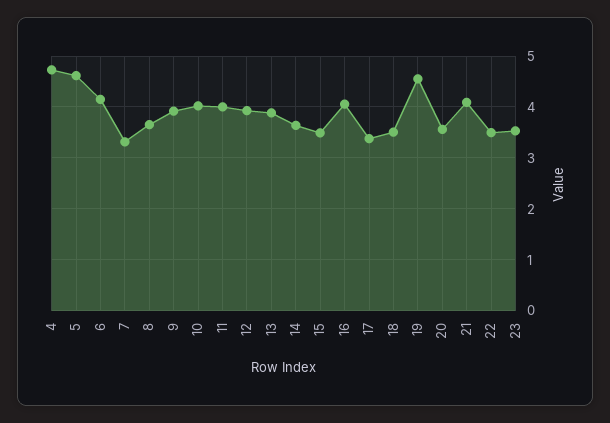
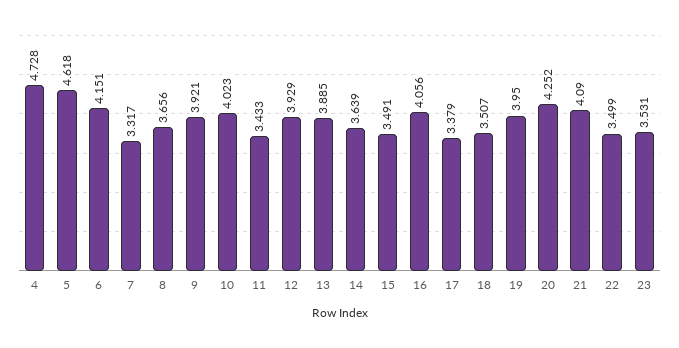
11: 4 -> 3.433
19: 4.6 -> 3.95
20: 3.6 -> 4.252

